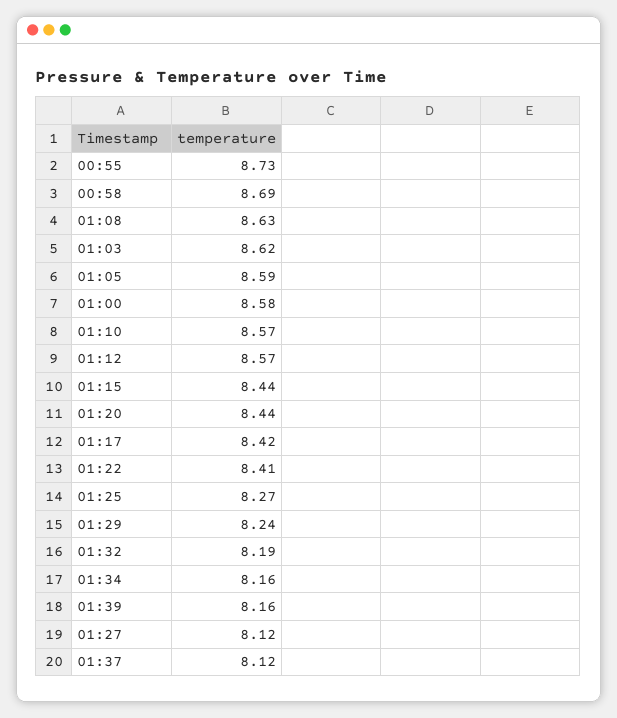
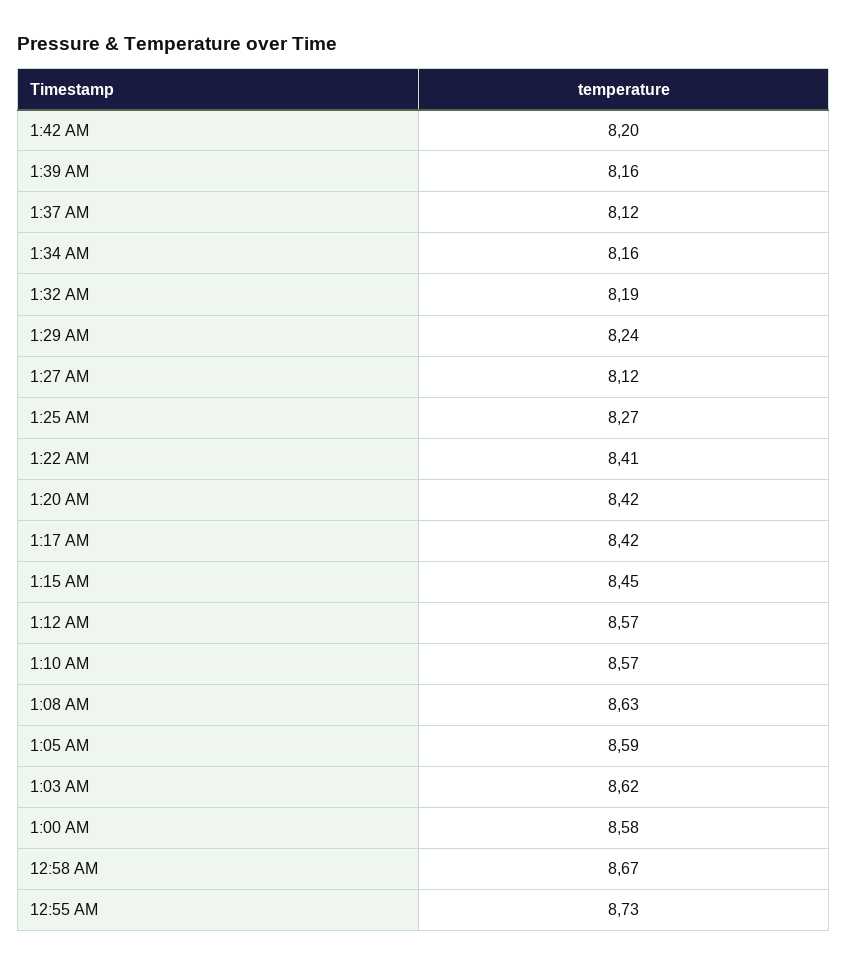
00:58: 8.69 -> 8.67
01:15: 8.44 -> 8.45
01:20: 8.44 -> 8.42
1:42 AM: none -> 8.2

